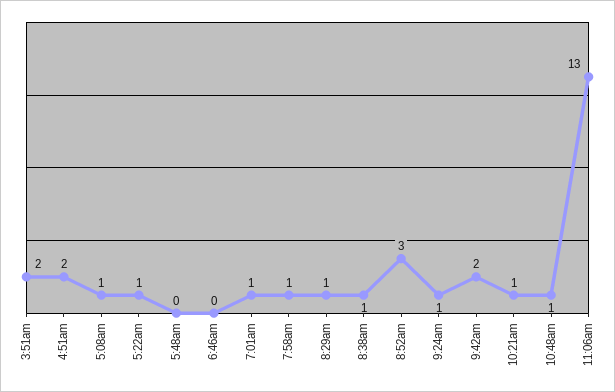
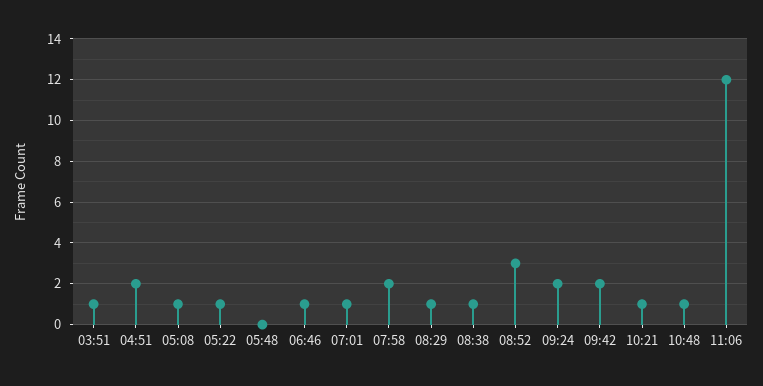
3:51am: 2 -> 1
6:46am: 0 -> 1
7:58am: 1 -> 2
9:24am: 1 -> 2
11:06am: 13 -> 12

